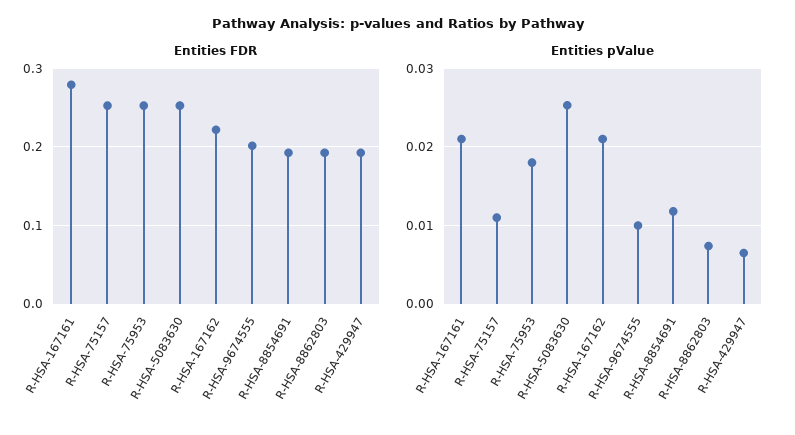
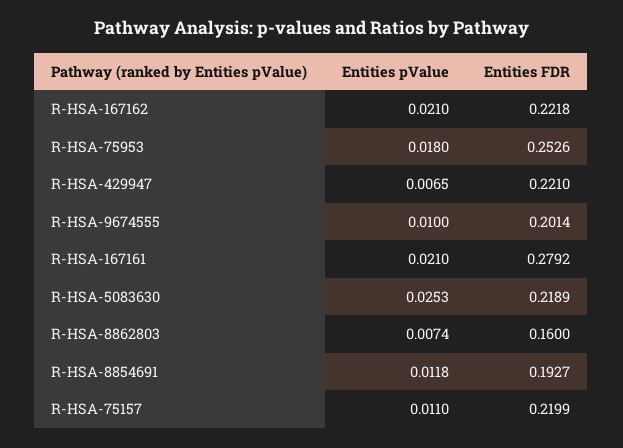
Entities FDR, R-HSA-75157: 0.25 -> 0.2199
Entities FDR, R-HSA-5083630: 0.25 -> 0.2189
Entities FDR, R-HSA-8862803: 0.19 -> 0.16
Entities FDR, R-HSA-429947: 0.19 -> 0.221

